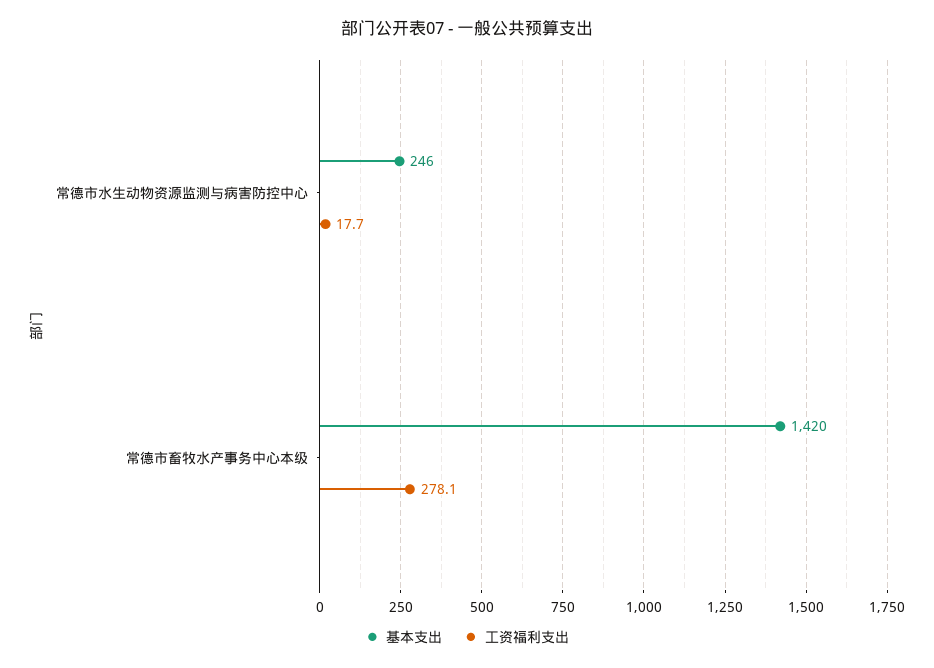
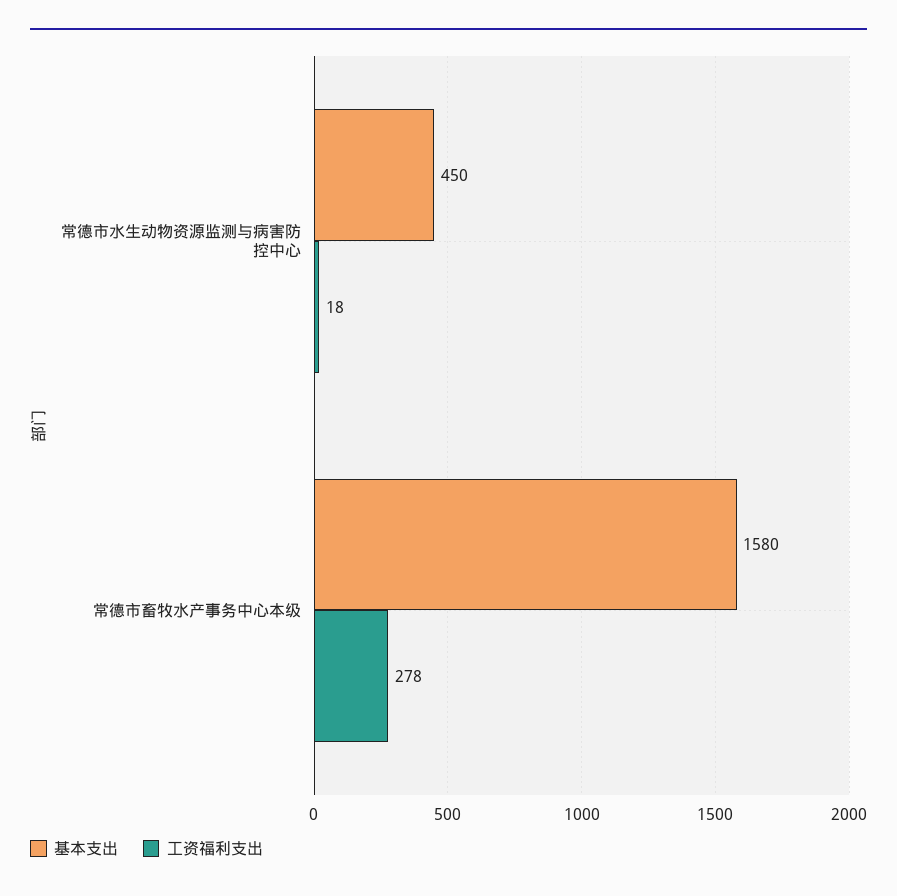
基本支出, 常德市水生动物资源监测与病害防控中心: 246 -> 450
基本支出, 常德市畜牧水产事务中心本级: 1420 -> 1580

